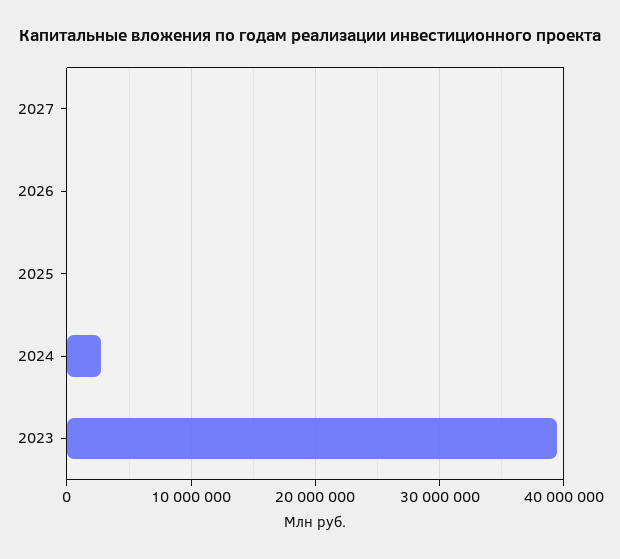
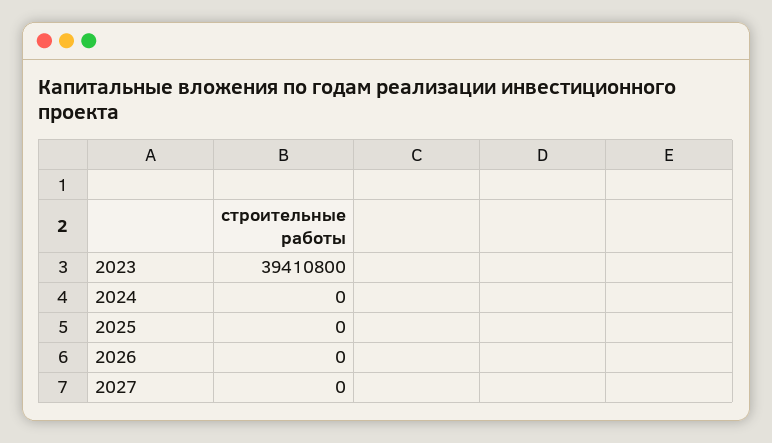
2024: 3000000 -> 0

